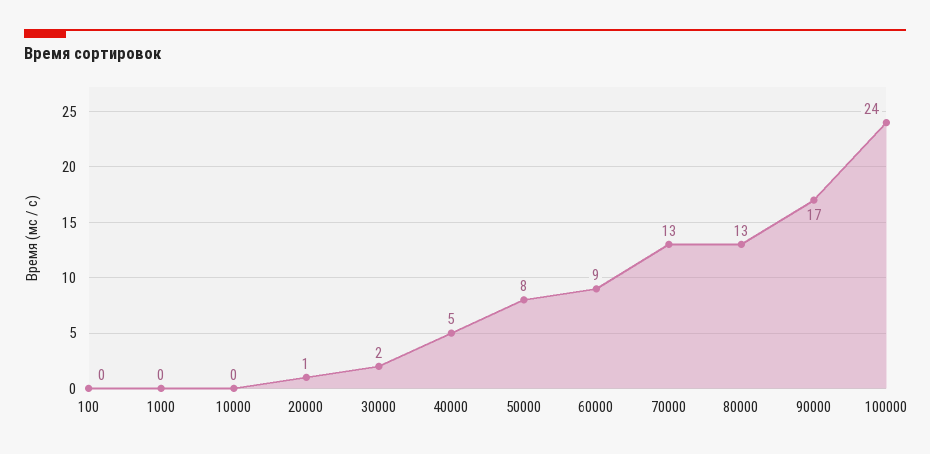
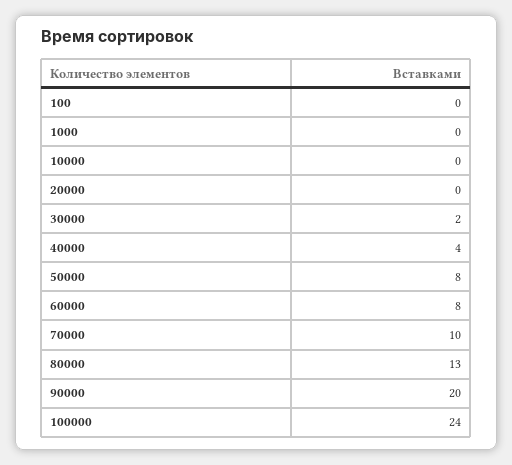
20000: 1 -> 0
40000: 5 -> 4
60000: 9 -> 8
70000: 13 -> 10
90000: 17 -> 20

